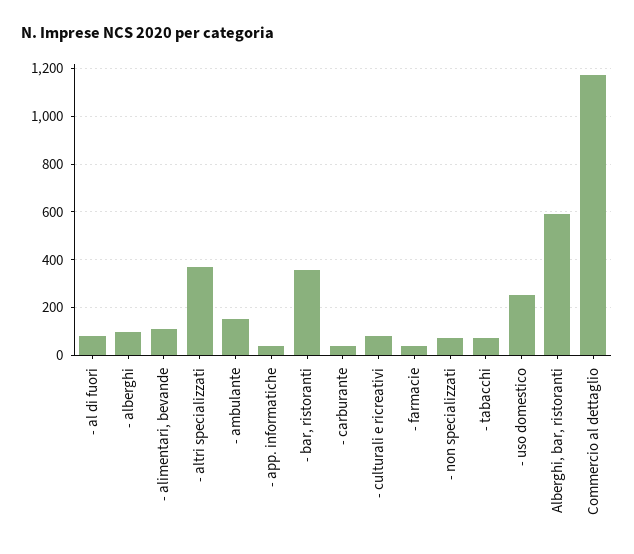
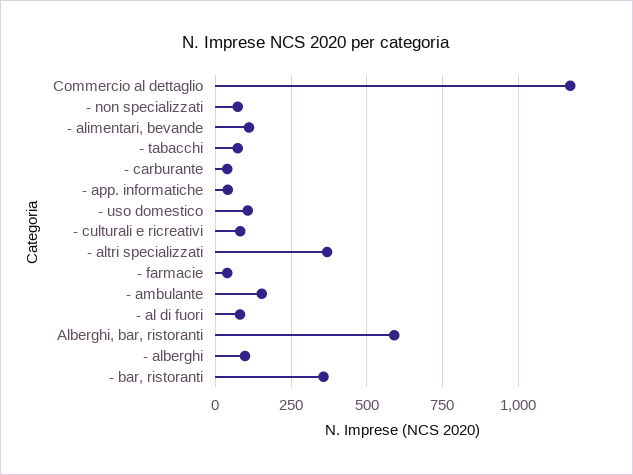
- uso domestico: 250 -> 100

